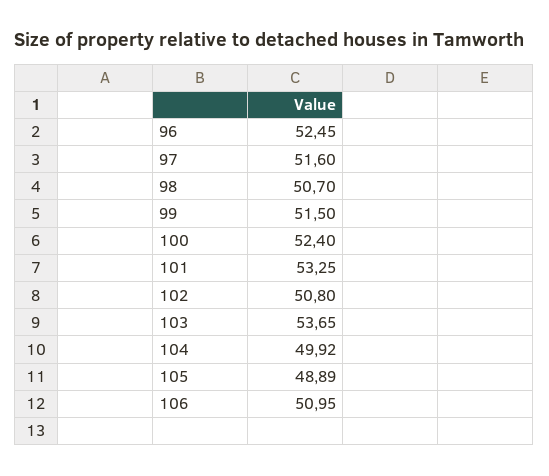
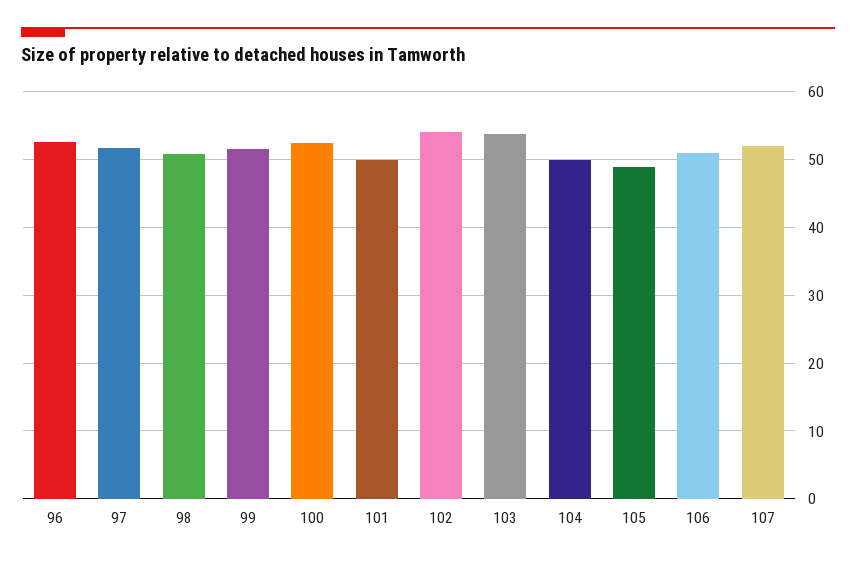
101: 53.25 -> 50
102: 50.8 -> 54
107: none -> 52

